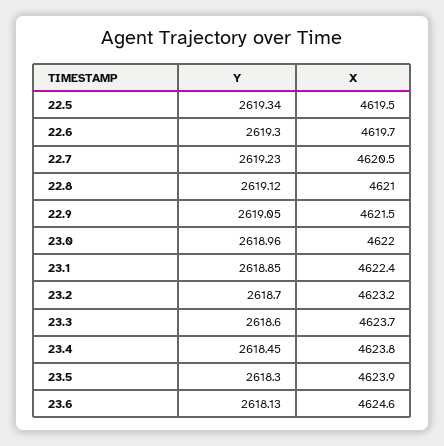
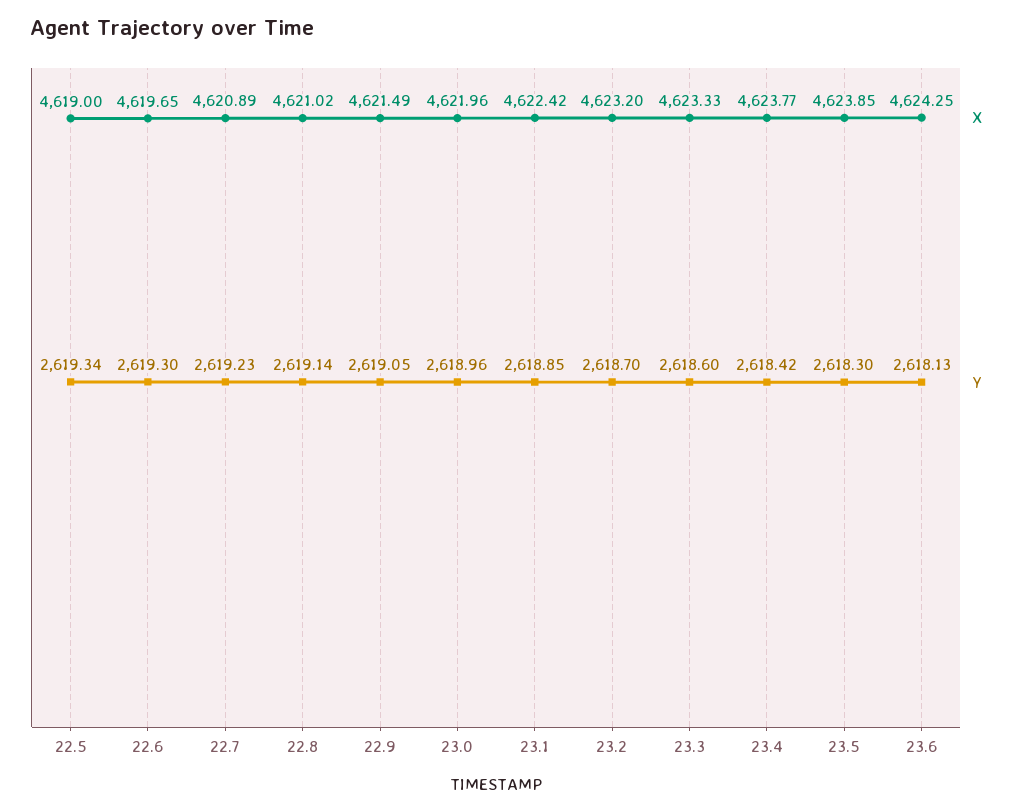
X, 22.5: 4619.5 -> 4619
X, 22.7: 4620.5 -> 4620.89
Y, 22.8: 2619.12 -> 2619.14
X, 23.3: 4623.7 -> 4623.33
Y, 23.4: 2618.45 -> 2618.42
X, 23.6: 4624.6 -> 4624.25

